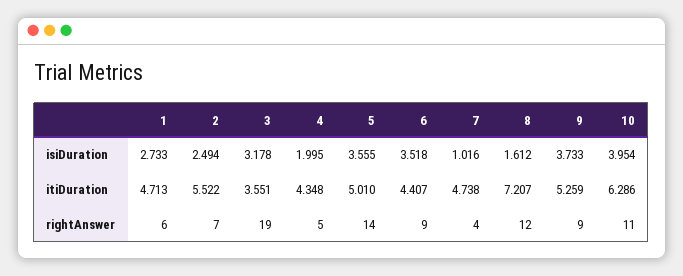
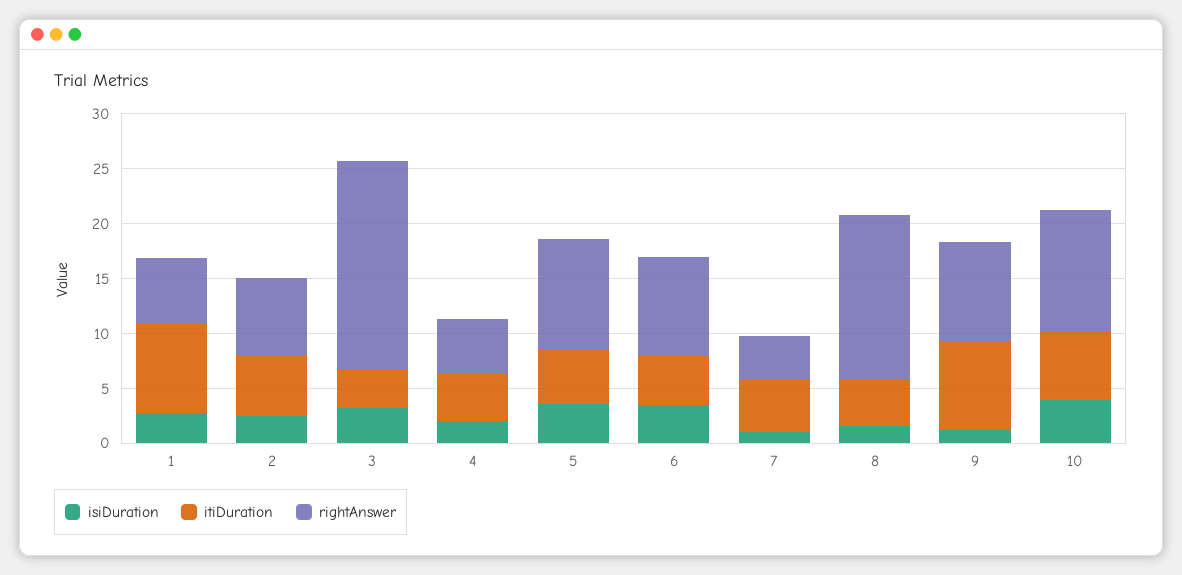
isiDuration, 9: 3.733 -> 1
itiDuration, 1: 4.713 -> 8
itiDuration, 8: 7.207 -> 4
itiDuration, 9: 5.259 -> 8
rightAnswer, 5: 14 -> 10
rightAnswer, 8: 12 -> 15

